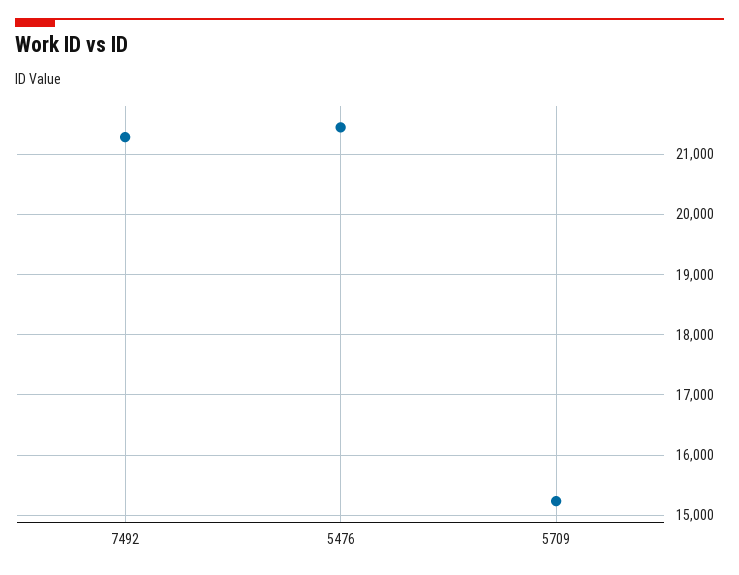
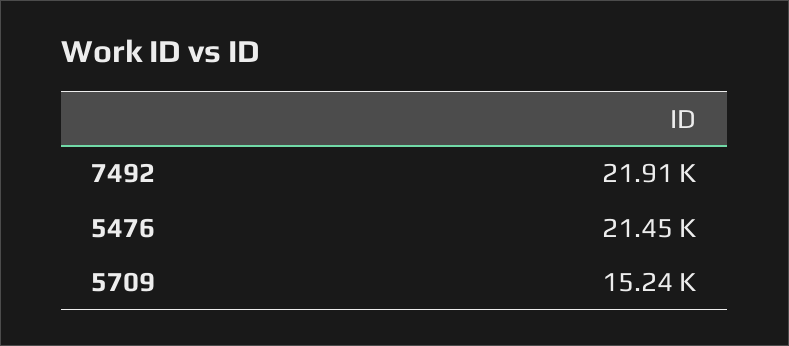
7492: 21300 -> 21910

